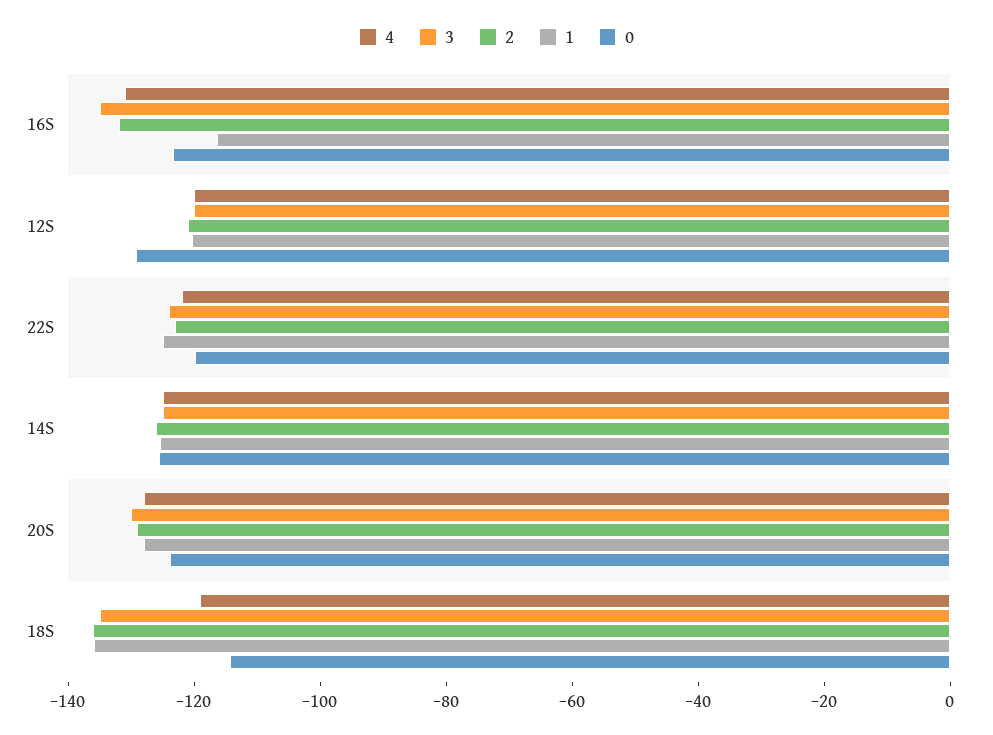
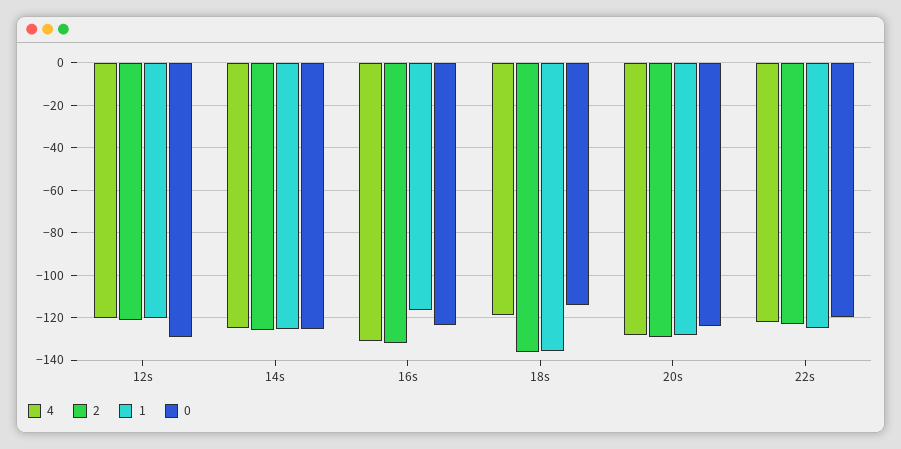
3, 16S: -135 -> none
3, 12S: -120 -> none
3, 22S: -125 -> none
3, 14S: -125 -> none
3, 20S: -130 -> none
3, 18S: -135 -> none

